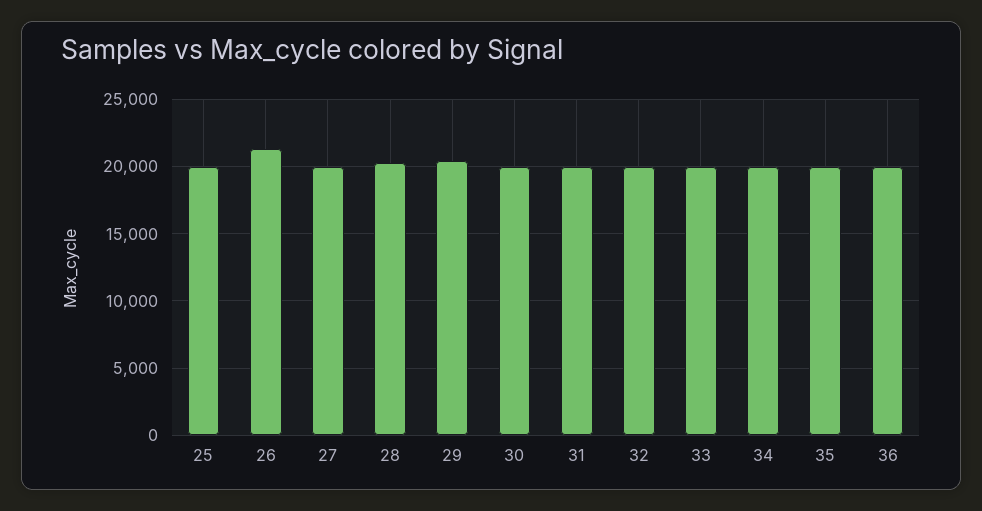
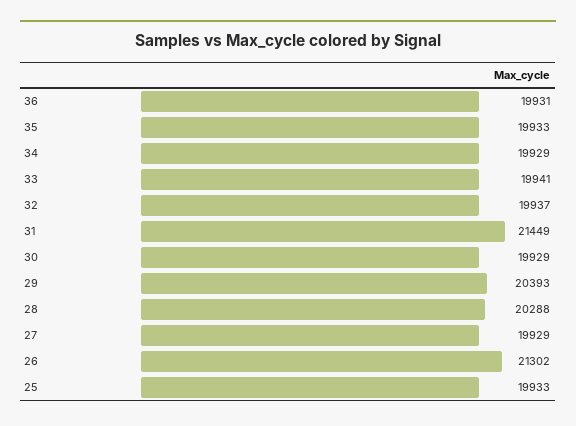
31: 20000 -> 21449

